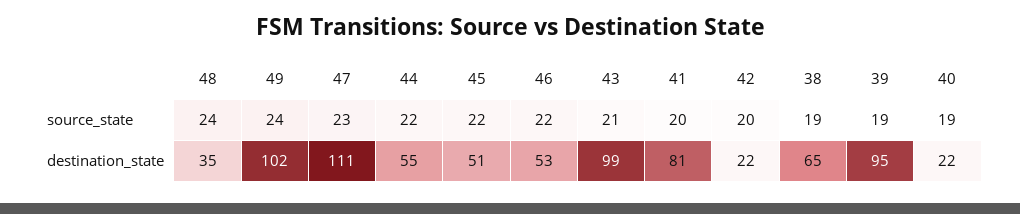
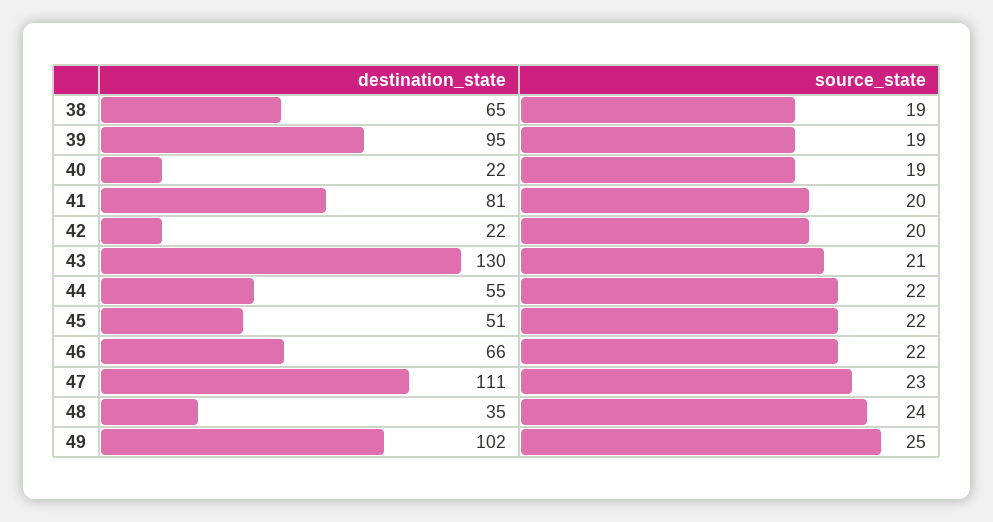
49, source_state: 24 -> 25
46, destination_state: 53 -> 66
43, destination_state: 99 -> 130

